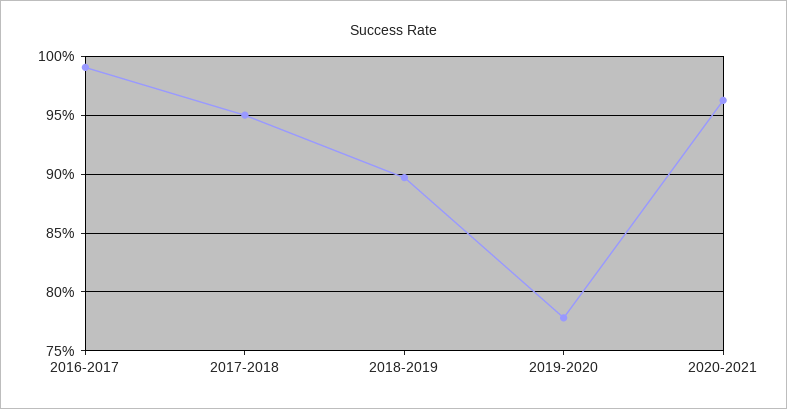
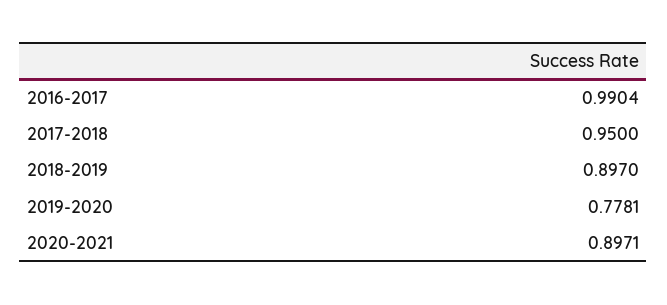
2020-2021: 0.96 -> 0.8971

